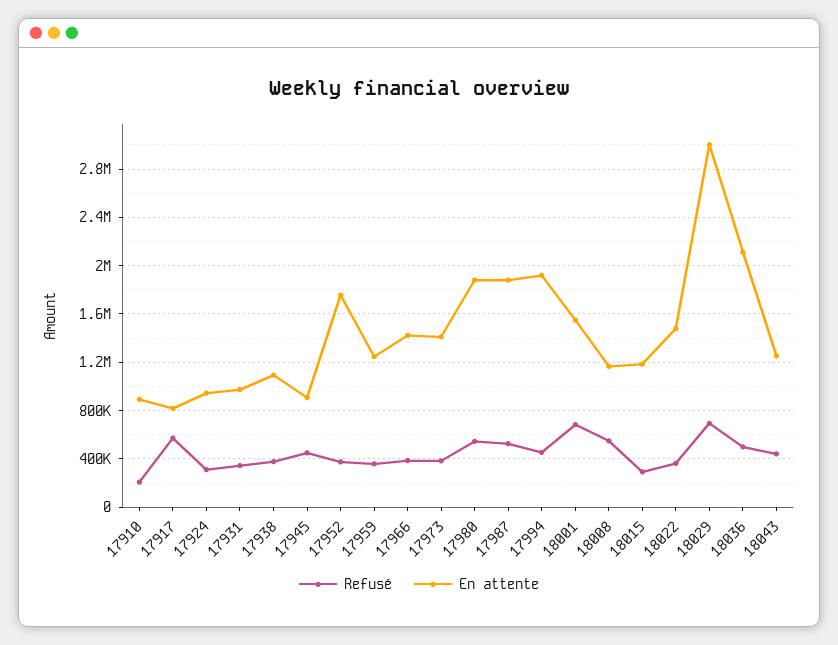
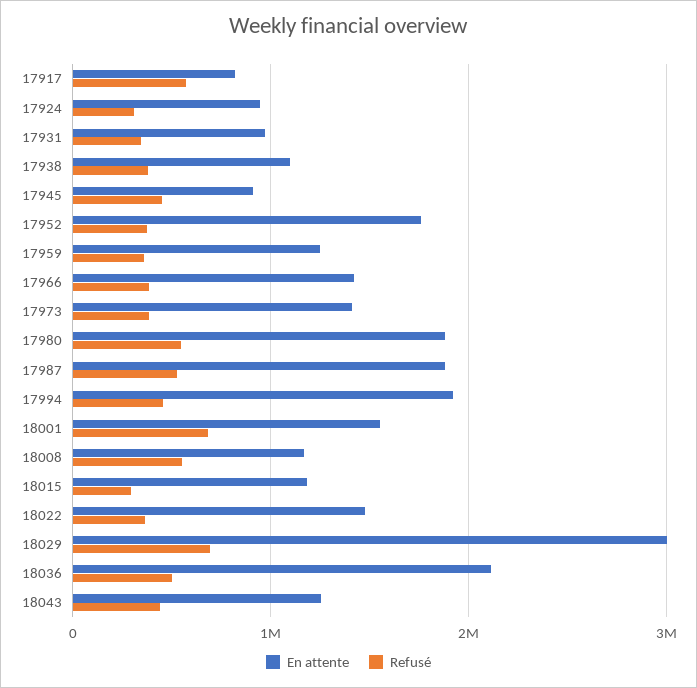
Refusé, 17910: 200000 -> none
En attente, 17910: 900000 -> none

